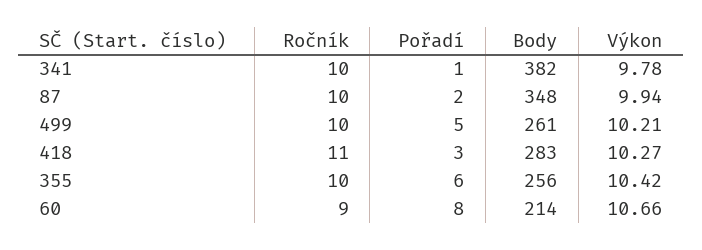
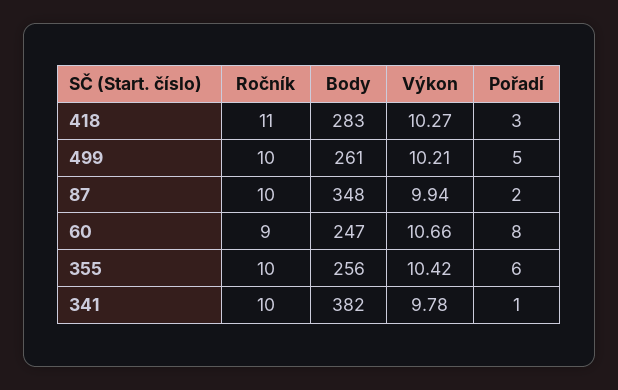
Body, 60: 214 -> 247

